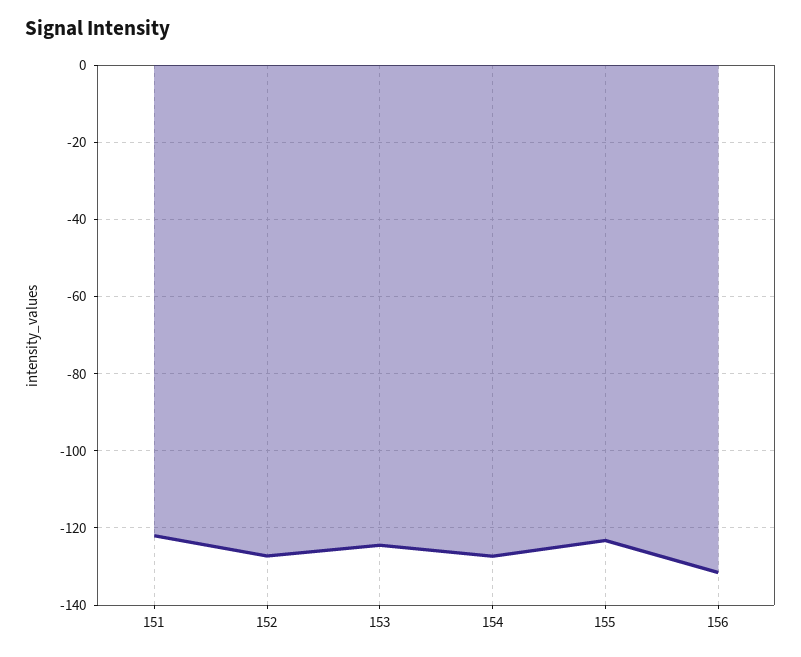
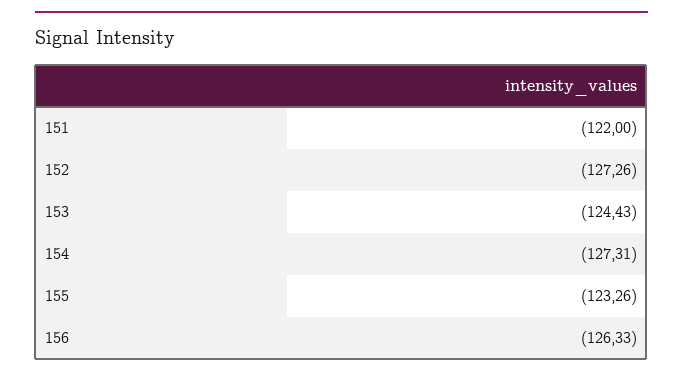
156: -132 -> -126.33

